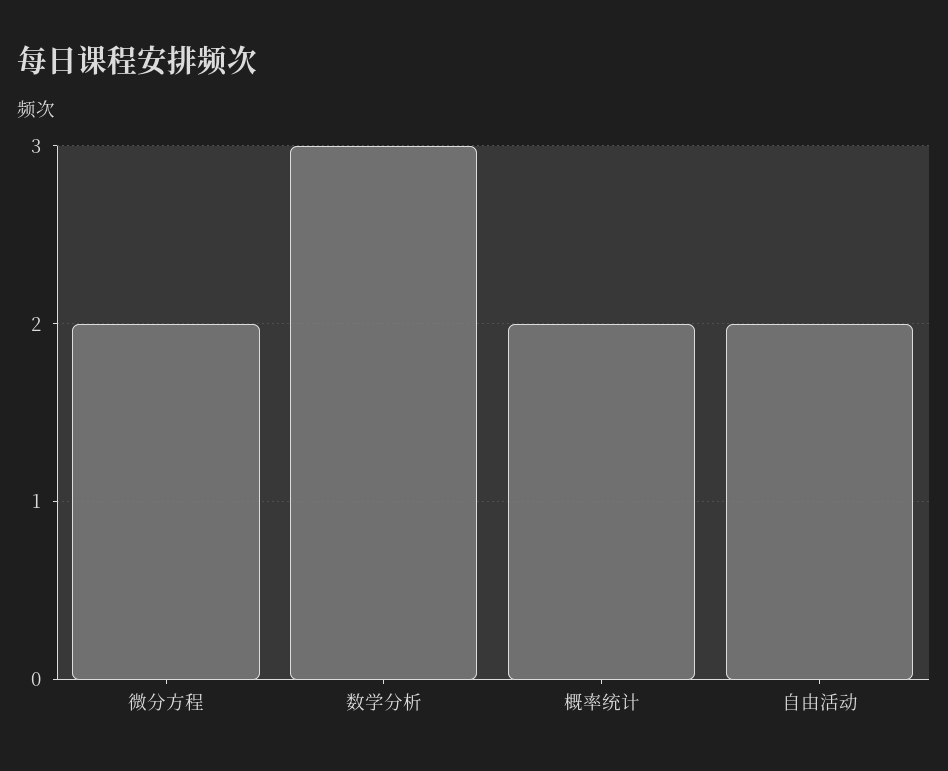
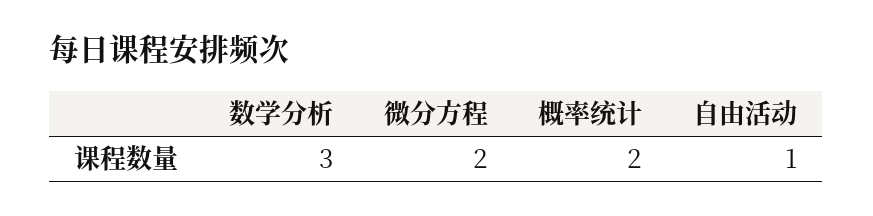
自由活动: 2 -> 1

